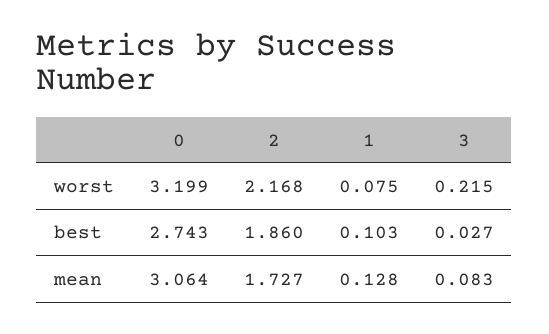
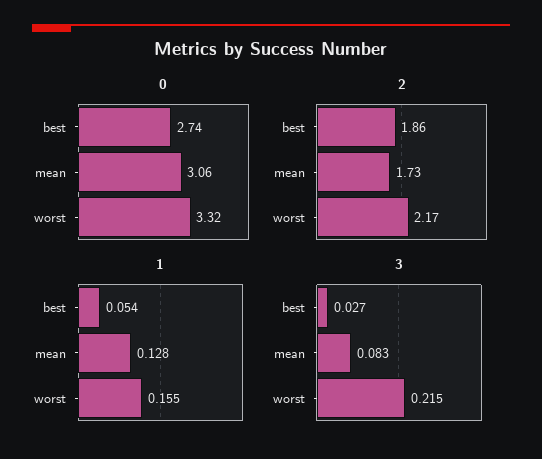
0, worst: 3.199 -> 3.32
1, worst: 0.075 -> 0.155
1, best: 0.103 -> 0.054

